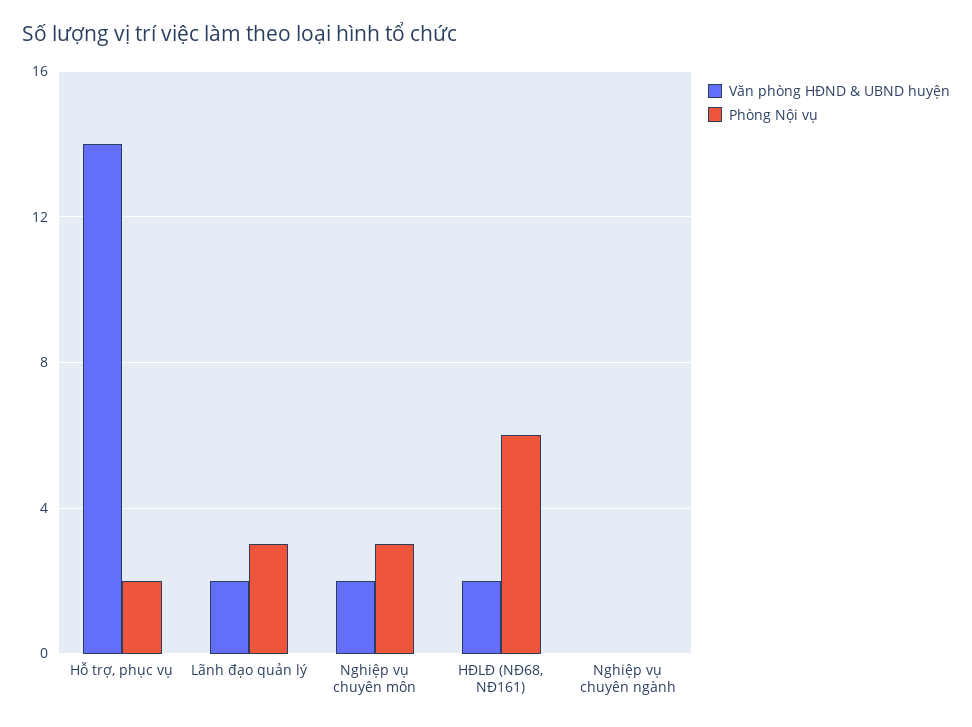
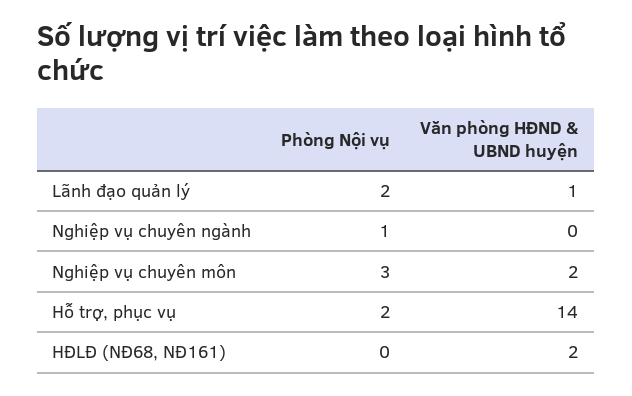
Văn phòng HĐND & UBND huyện, Lãnh đạo quản lý: 2 -> 1
Phòng Nội vụ, Lãnh đạo quản lý: 3 -> 2
Phòng Nội vụ, HĐLĐ (NĐ68, NĐ161): 6 -> 0
Phòng Nội vụ, Nghiệp vụ chuyên ngành: 0 -> 1

